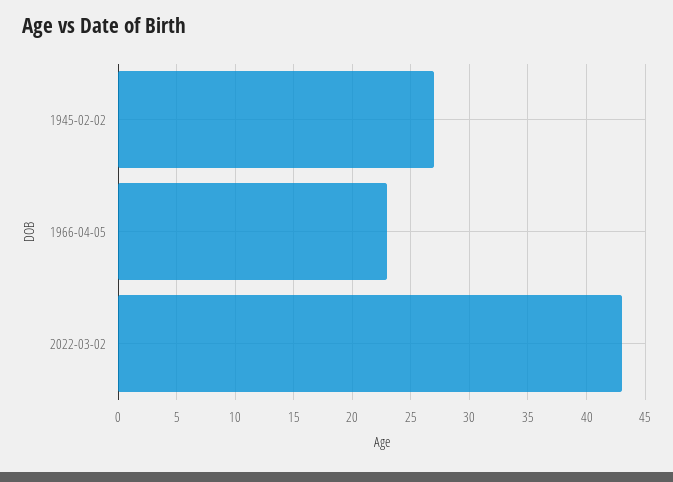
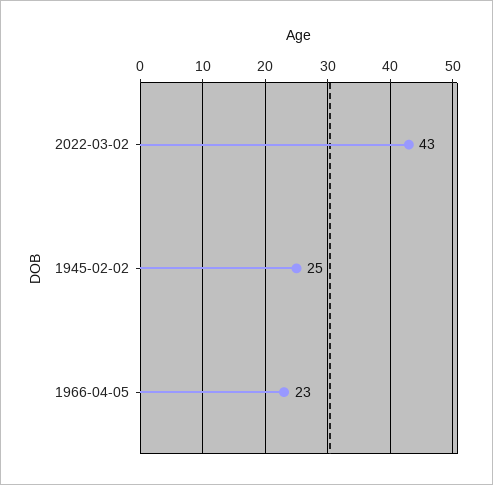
1945-02-02: 27 -> 25

